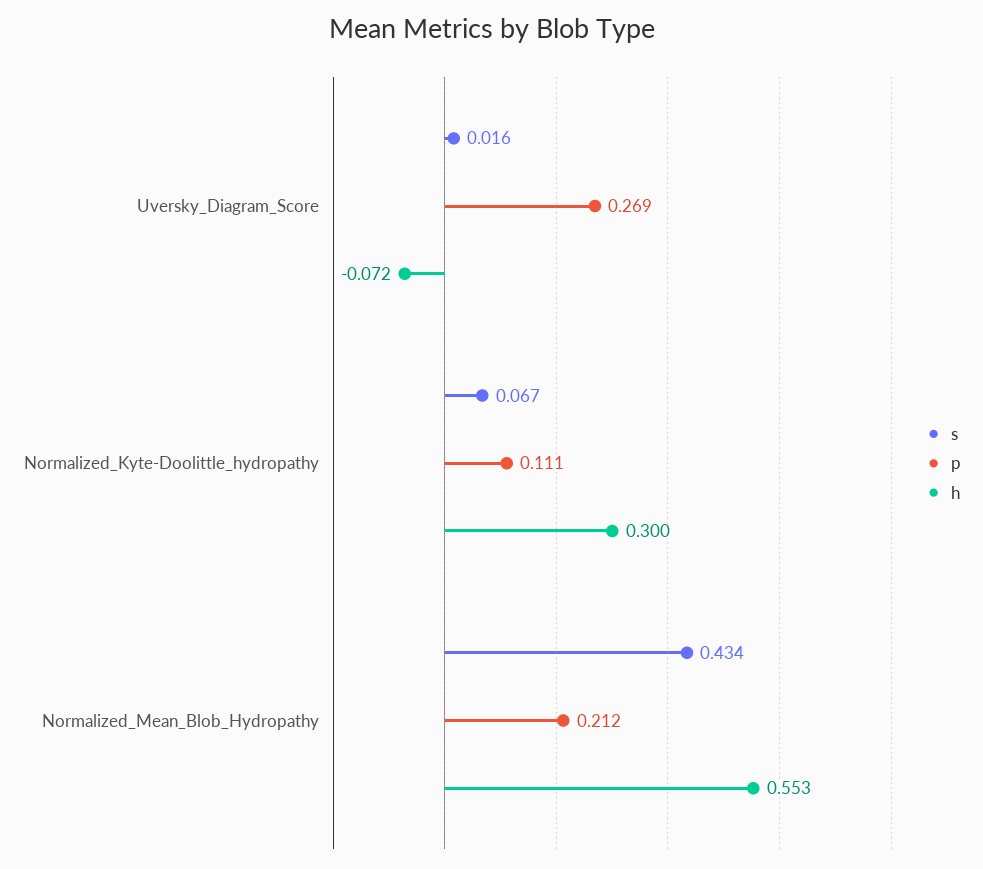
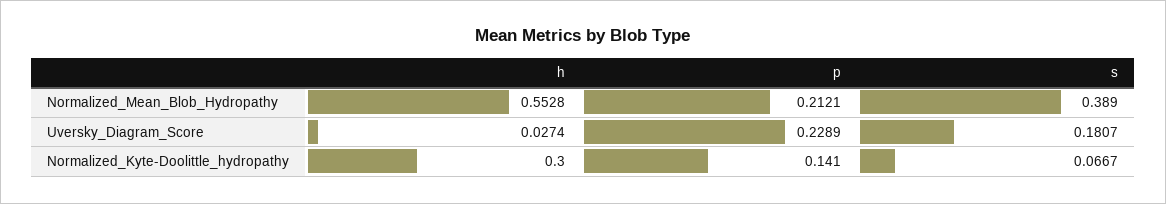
s, Uversky_Diagram_Score: 0.016 -> 0.1807
p, Uversky_Diagram_Score: 0.269 -> 0.2289
h, Uversky_Diagram_Score: -0.072 -> 0.0274
p, Normalized_Kyte-Doolittle_hydropathy: 0.111 -> 0.141
s, Normalized_Mean_Blob_Hydropathy: 0.434 -> 0.389

